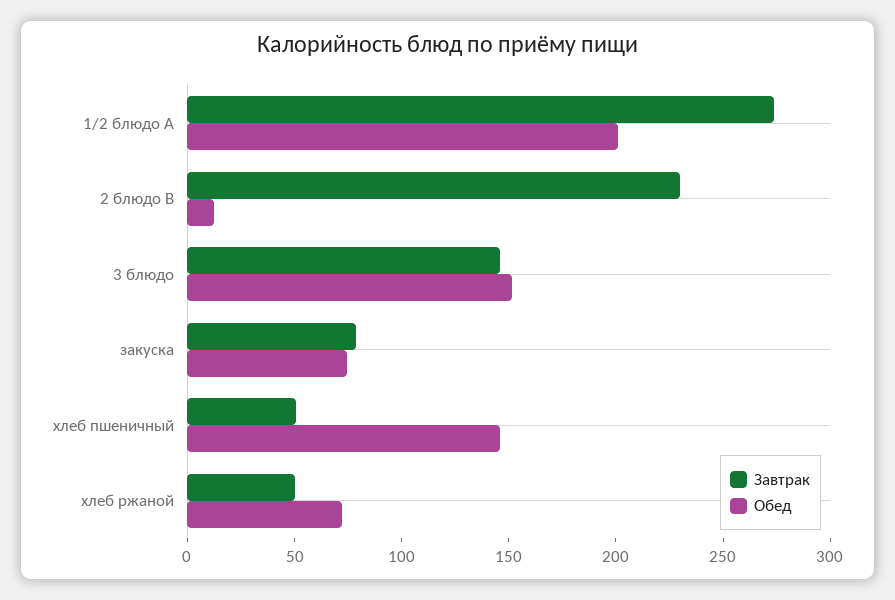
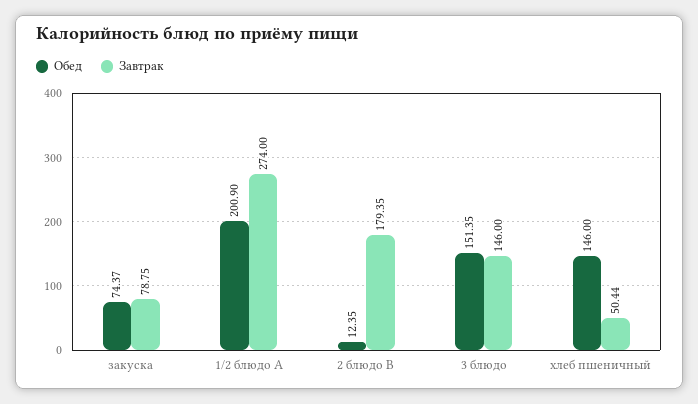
Завтрак, 2 блюдо B: 230 -> 179.35
Завтрак, хлеб ржаной: 50 -> none
Обед, хлеб ржаной: 70 -> none

